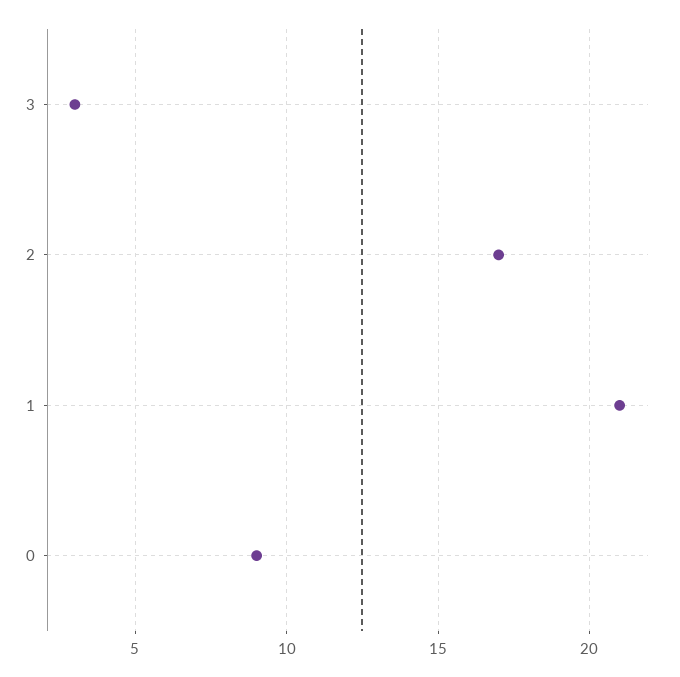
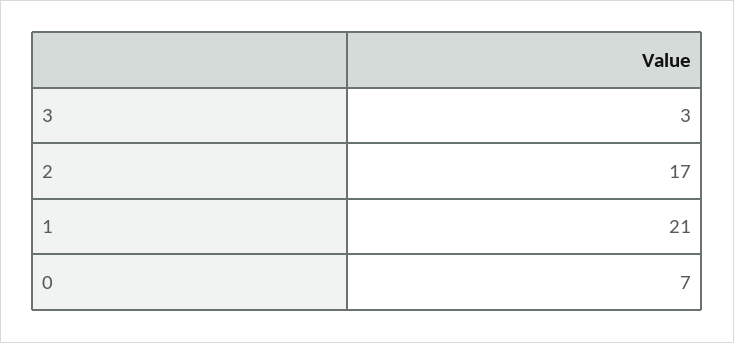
0: 9 -> 7

